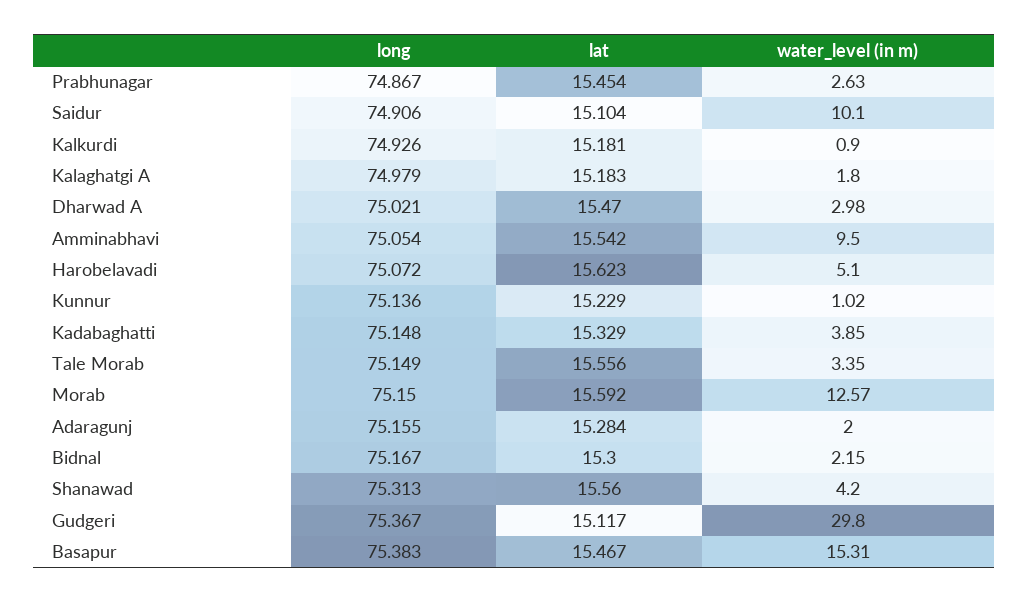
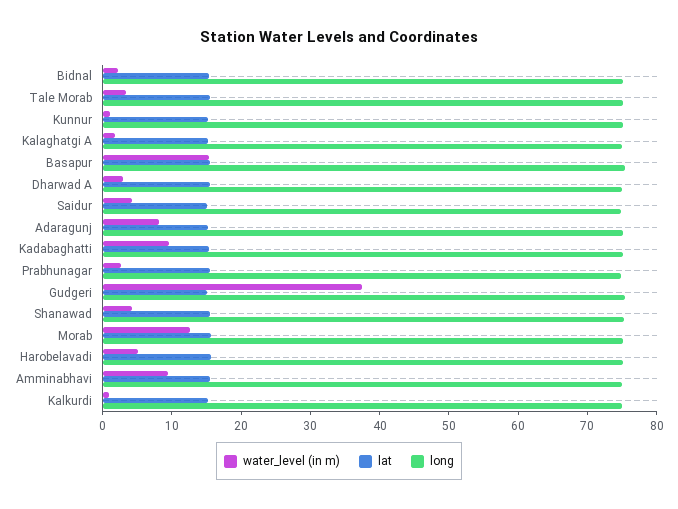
water_level (in m), Saidur: 10.1 -> 4
water_level (in m), Kadabaghatti: 3.85 -> 10
water_level (in m), Adaragunj: 2 -> 8
water_level (in m), Gudgeri: 29.8 -> 38

